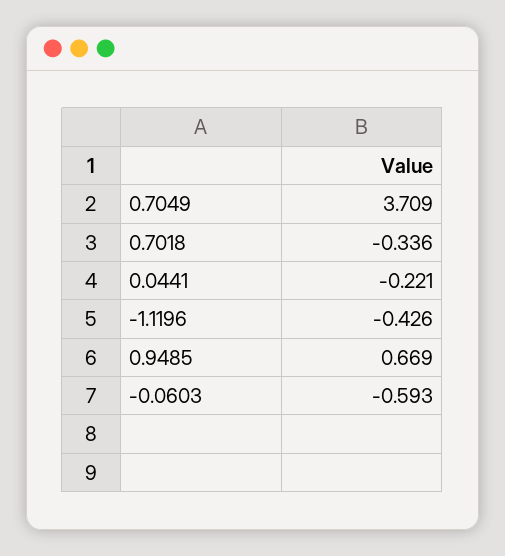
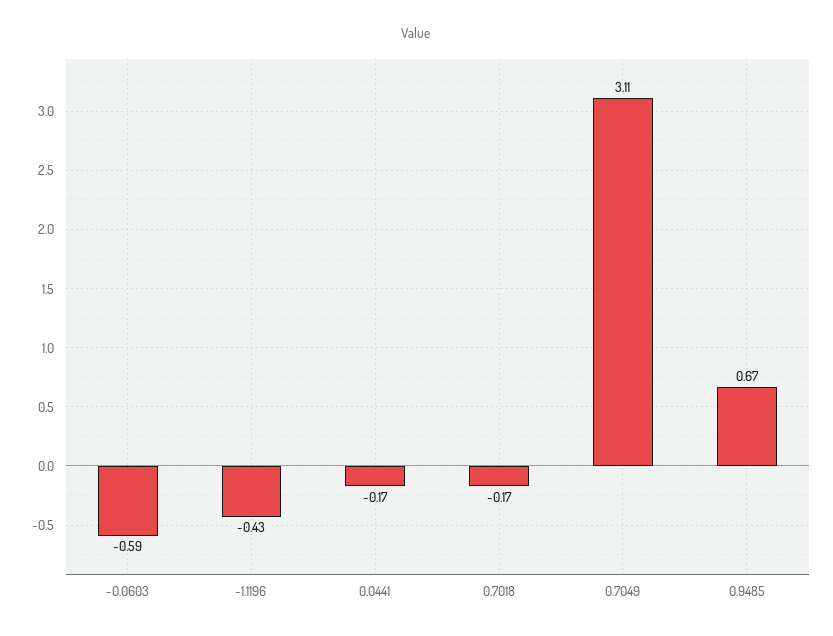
0.7049: 3.709 -> 3.11
0.7018: -0.336 -> -0.17
0.0441: -0.221 -> -0.17

